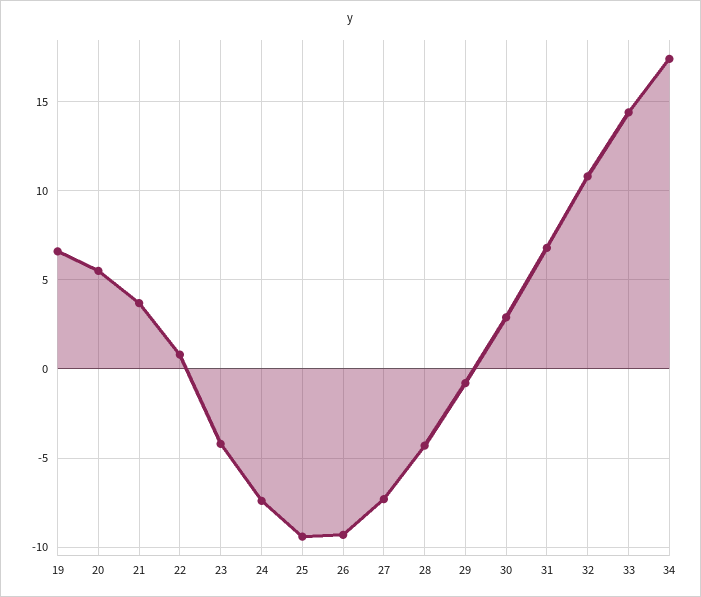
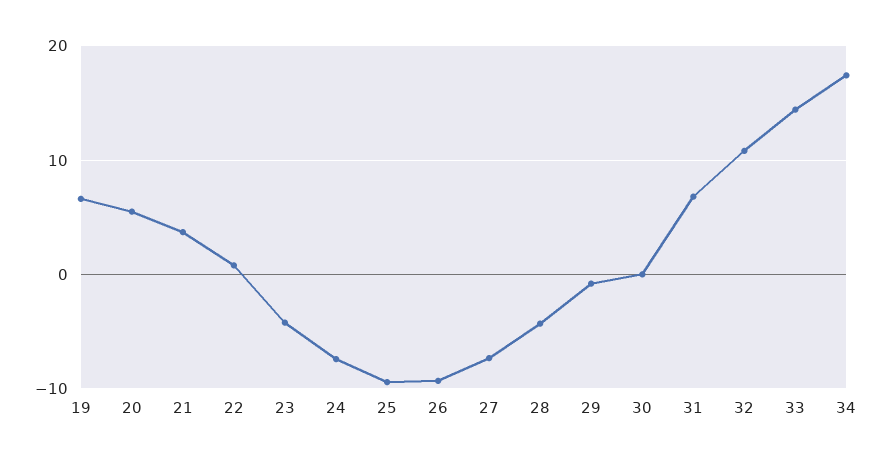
30: 3 -> 0

